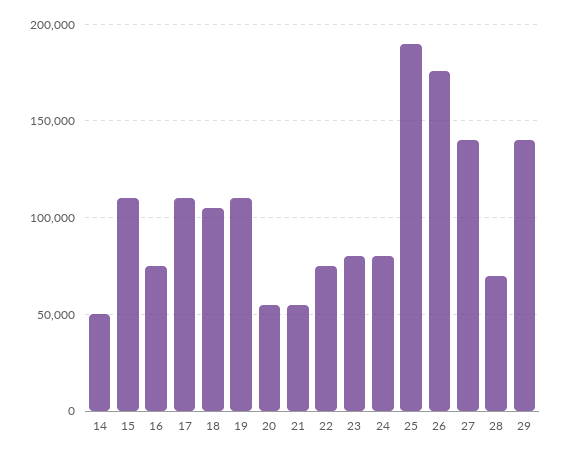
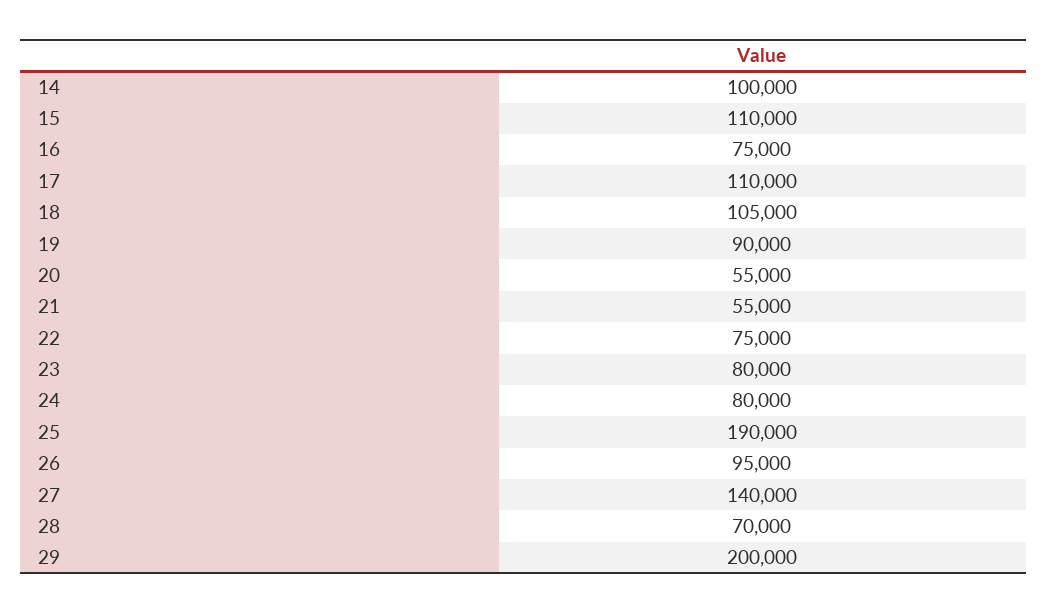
14: 50000 -> 100000
19: 110000 -> 90000
26: 175000 -> 95000
29: 140000 -> 200000

